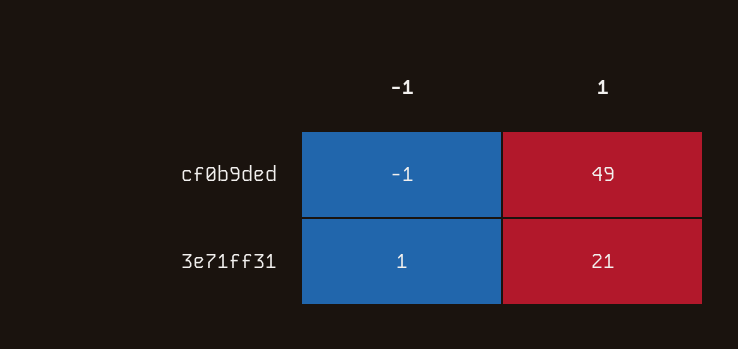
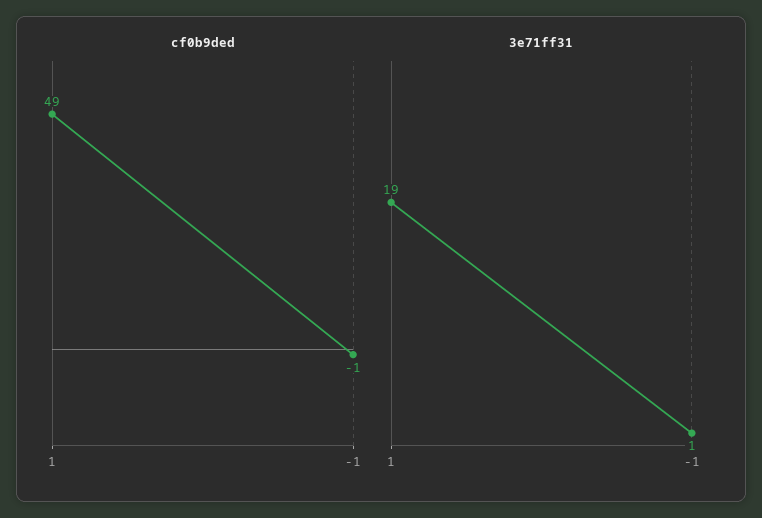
3e71ff31, 1: 21 -> 19

